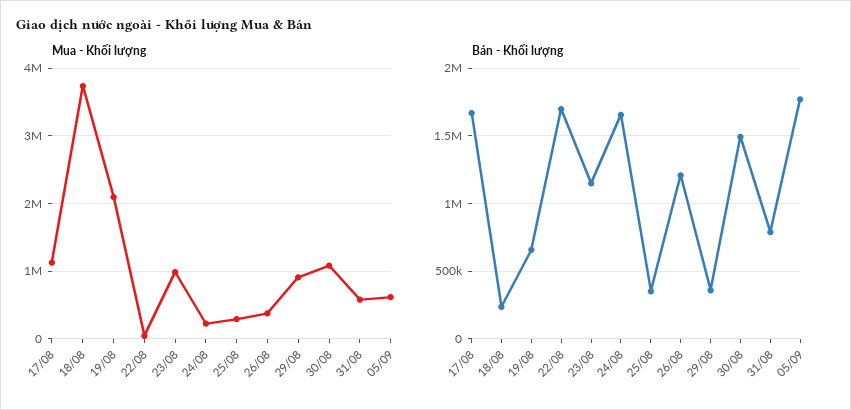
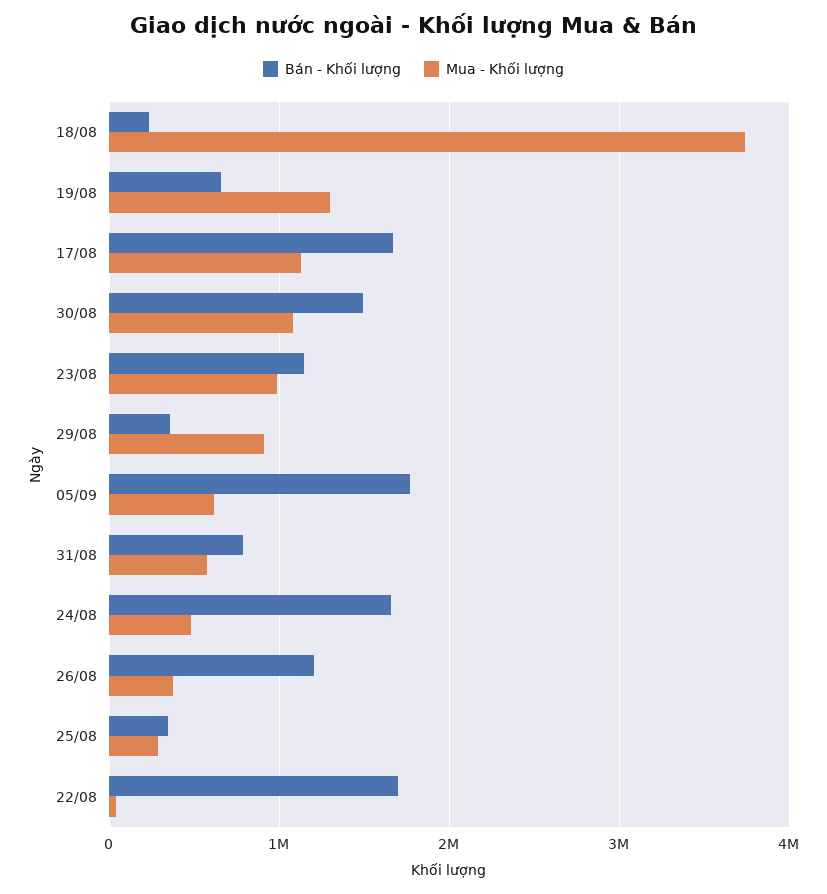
Mua - Khối lượng, 19/08: 2100000 -> 1300000
Mua - Khối lượng, 24/08: 200000 -> 500000

